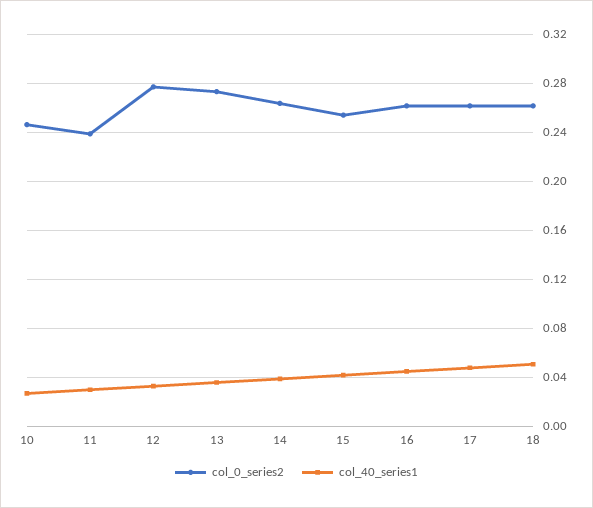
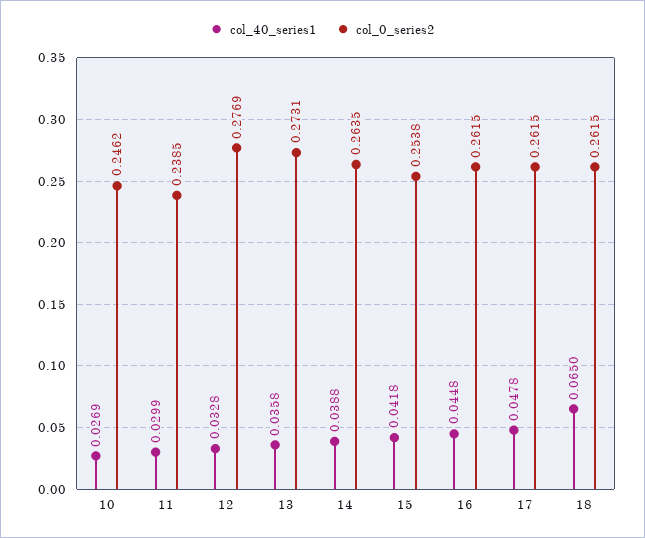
col_40_series1, 18: 0.05 -> 0.065

